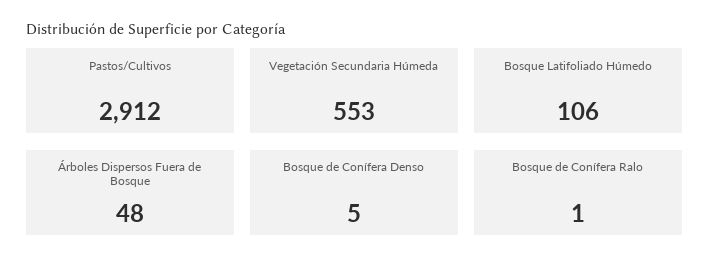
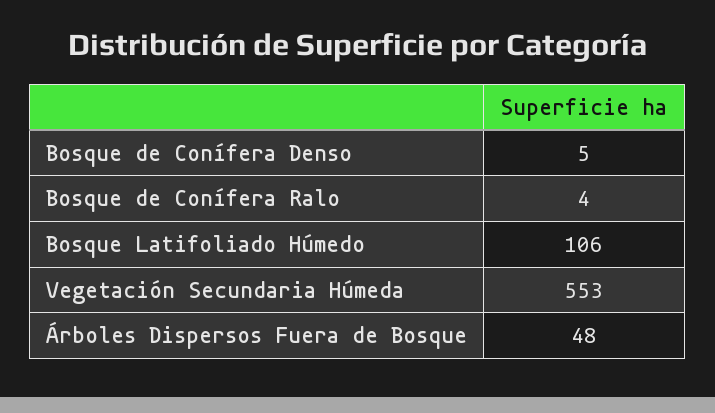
Pastos/Cultivos: 2912 -> none
Bosque de Conífera Ralo: 1 -> 4

